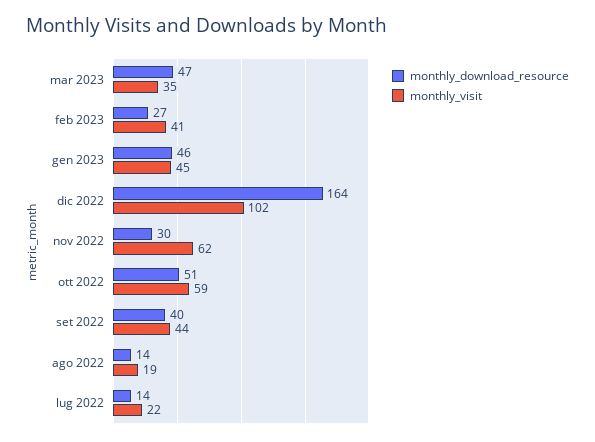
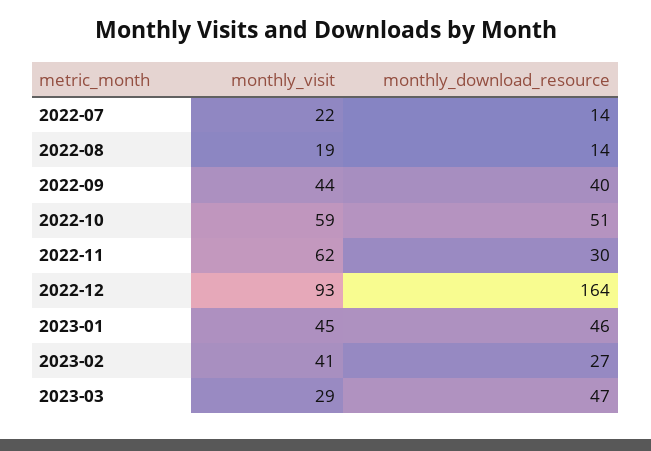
monthly_visit, mar 2023: 35 -> 29
monthly_visit, dic 2022: 102 -> 93

